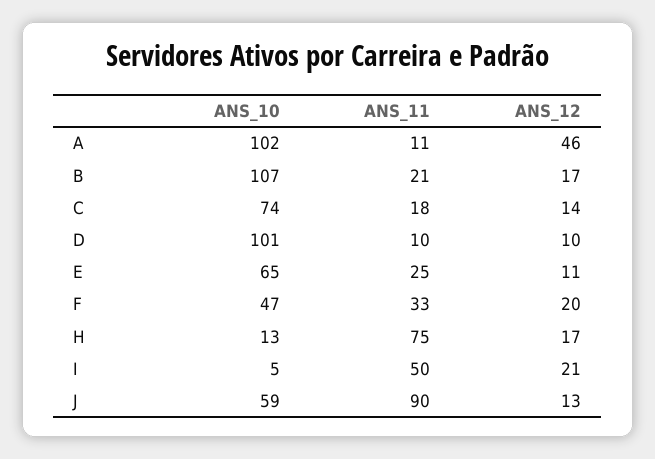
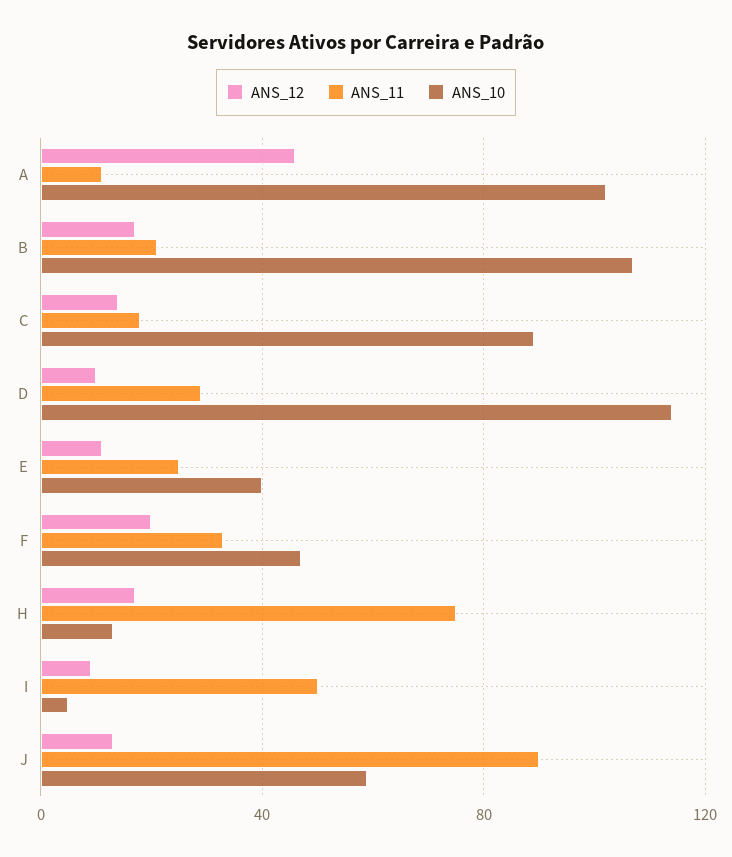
ANS_10, C: 74 -> 90
ANS_10, D: 101 -> 115
ANS_11, D: 10 -> 30
ANS_10, E: 65 -> 40
ANS_12, I: 21 -> 10

